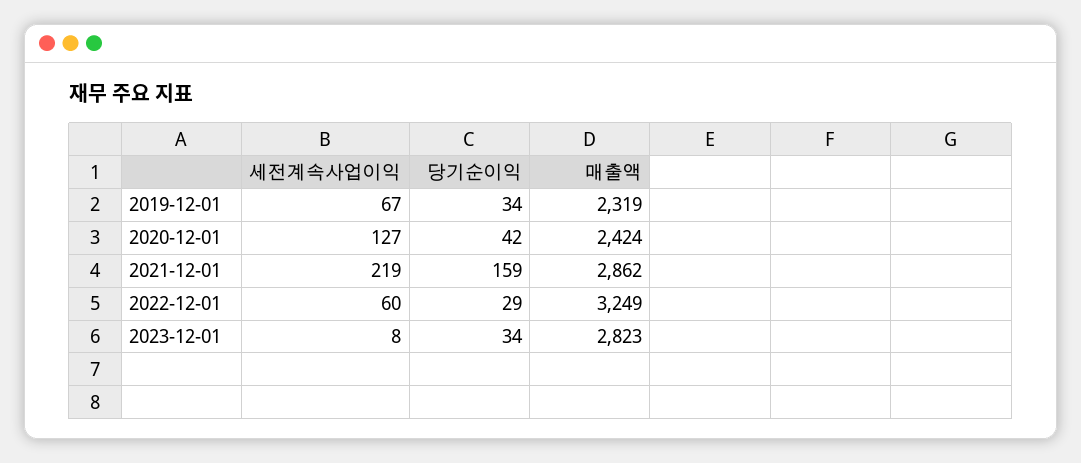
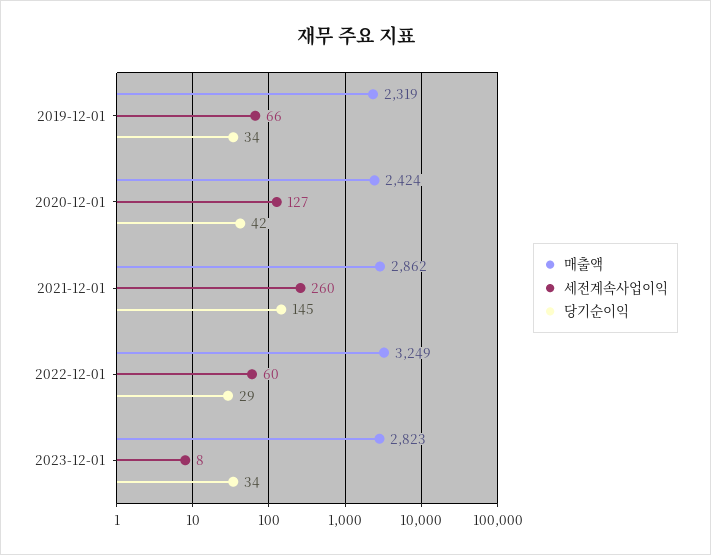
세전계속사업이익, 2019-12-01: 67 -> 66
세전계속사업이익, 2021-12-01: 219 -> 260
당기순이익, 2021-12-01: 159 -> 145

